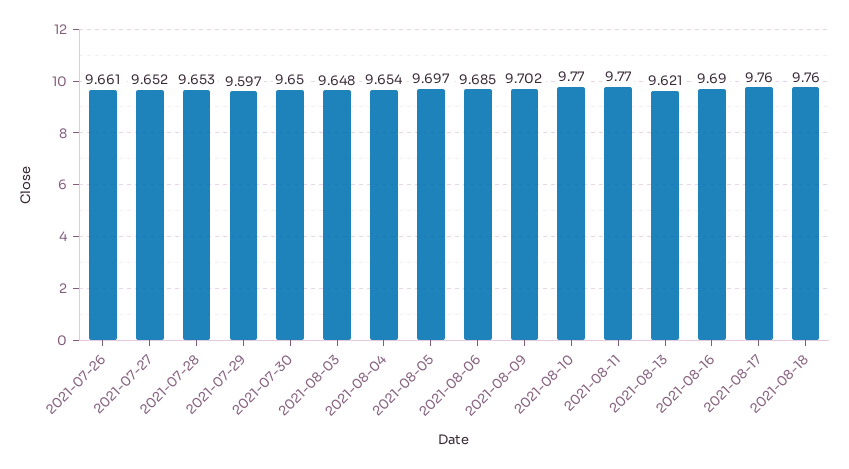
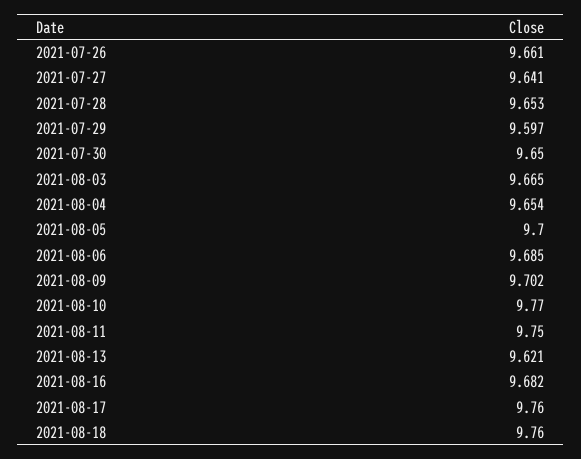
2021-07-27: 9.652 -> 9.641
2021-08-03: 9.648 -> 9.665
2021-08-05: 9.697 -> 9.7
2021-08-11: 9.77 -> 9.75
2021-08-16: 9.69 -> 9.682

